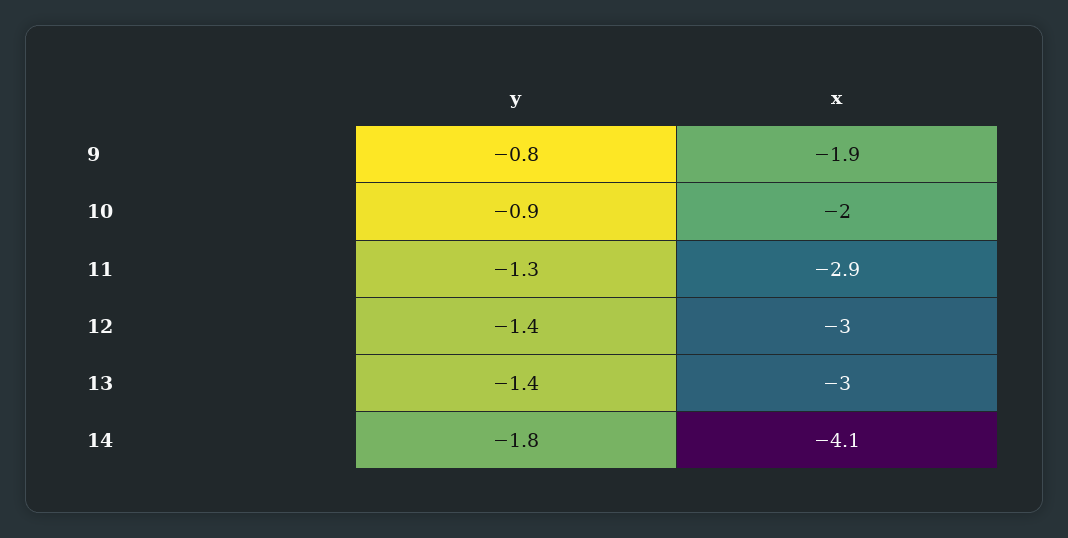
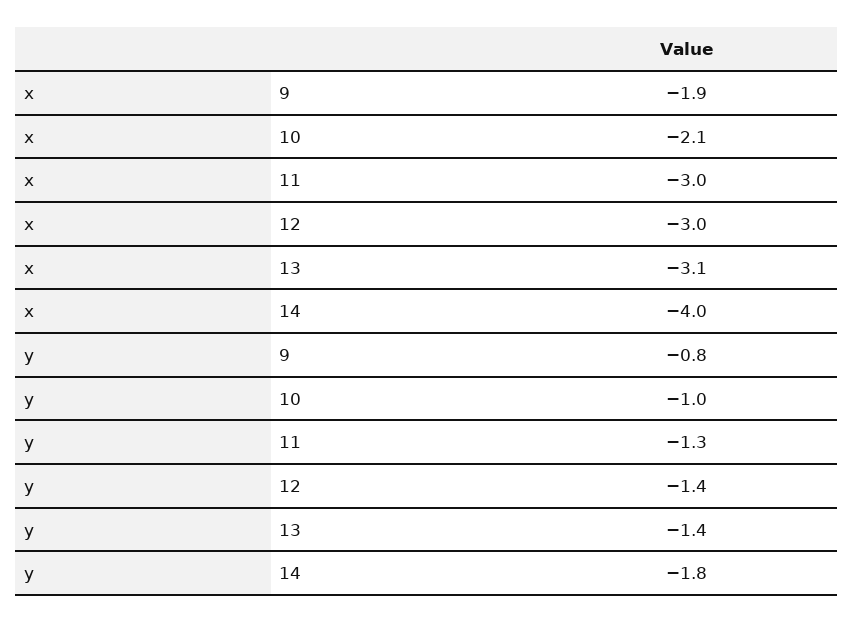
y, 10: -0.9 -> -1
x, 10: -2 -> -2.1
x, 11: -2.9 -> -3
x, 13: -3 -> -3.1
x, 14: -4.1 -> -4

